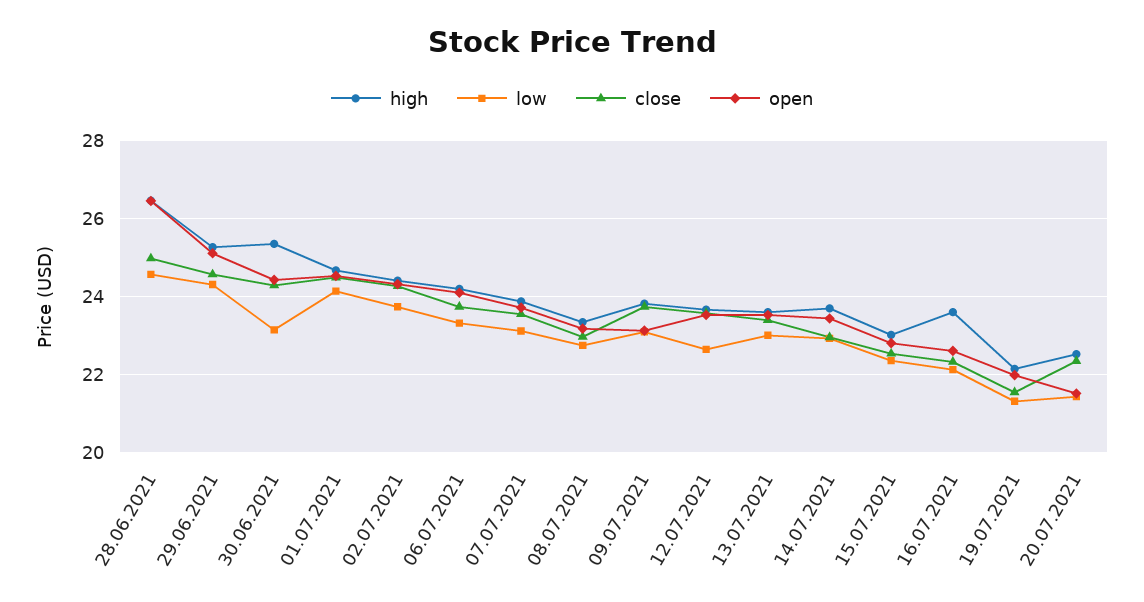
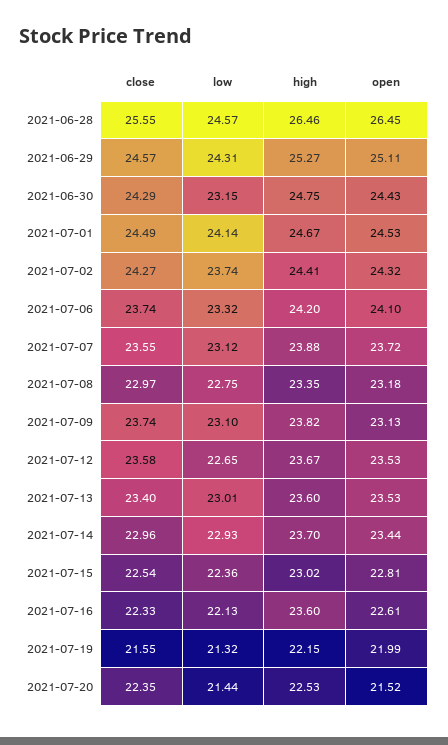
close, 28.06.2021: 25 -> 25.55
high, 30.06.2021: 25.4 -> 24.75

